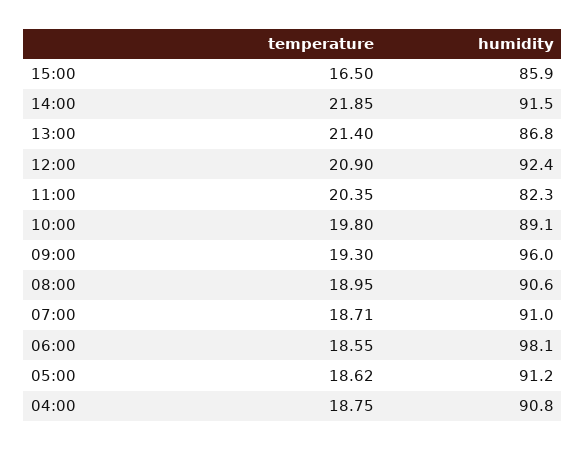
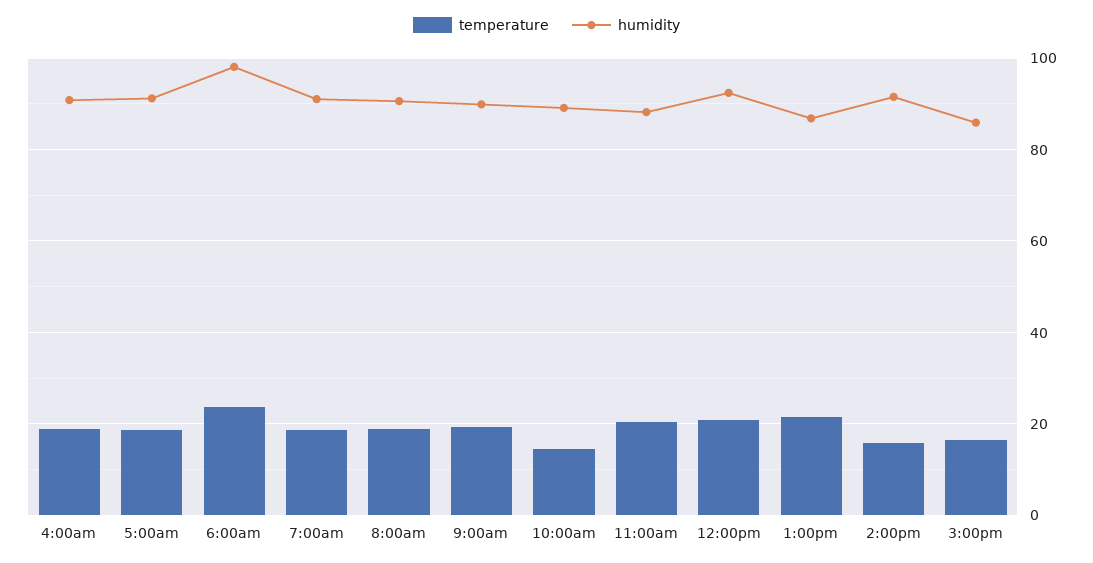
temperature, 14:00: 21.85 -> 16
humidity, 11:00: 82.3 -> 88
temperature, 10:00: 19.8 -> 14
humidity, 09:00: 96 -> 90
temperature, 06:00: 18.55 -> 24

